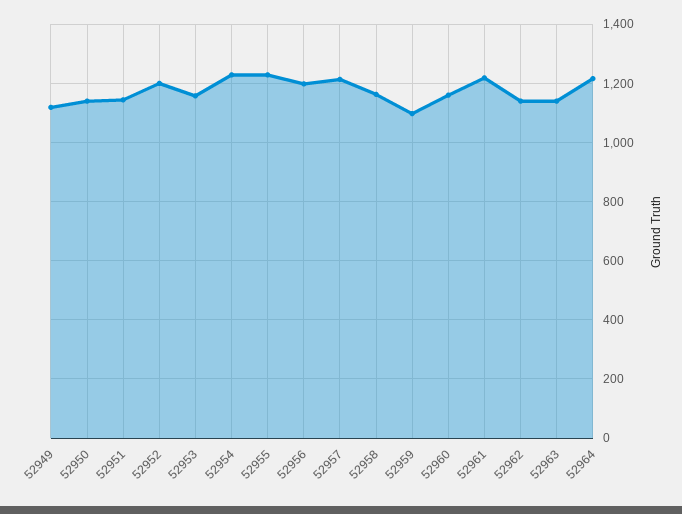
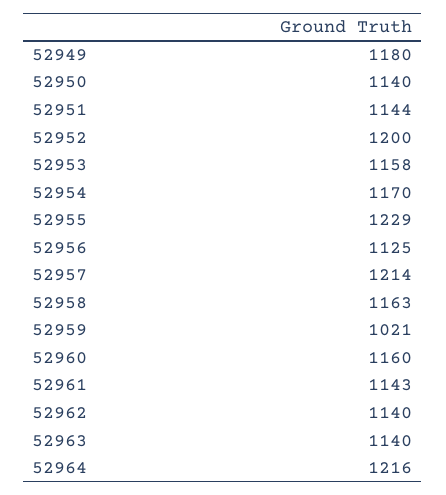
52949: 1125 -> 1180
52954: 1225 -> 1170
52956: 1200 -> 1125
52959: 1100 -> 1021
52961: 1225 -> 1143

